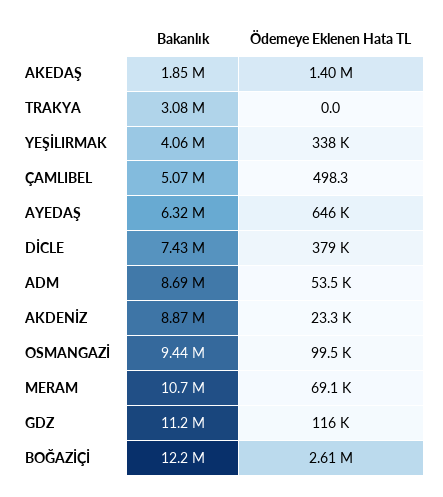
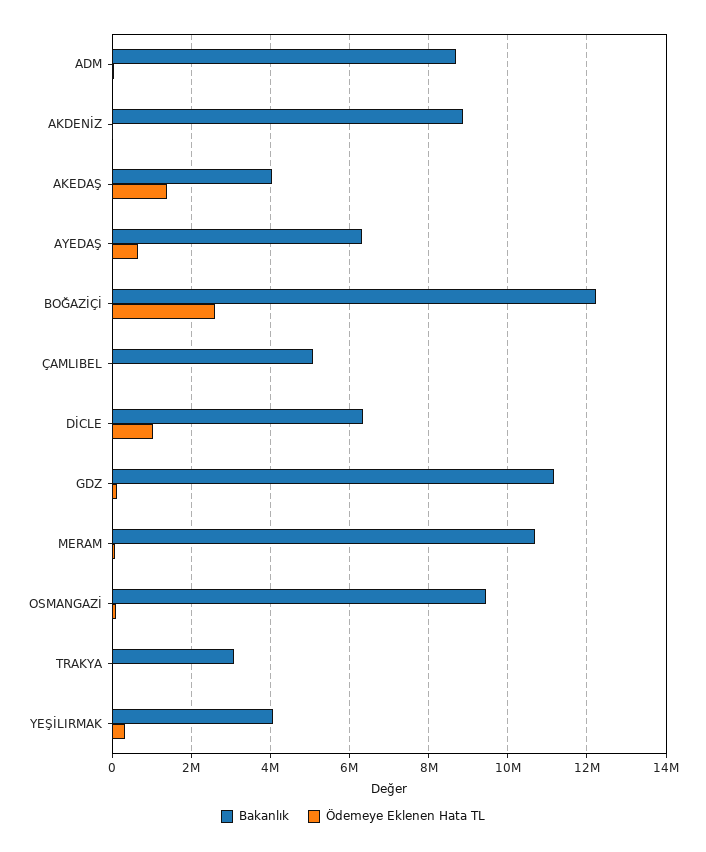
Bakanlık, AKEDAŞ: 1850000 -> 4000000
Bakanlık, DİCLE: 7430000 -> 6400000
Ödemeye Eklenen Hata TL, DİCLE: 379000 -> 1000000

